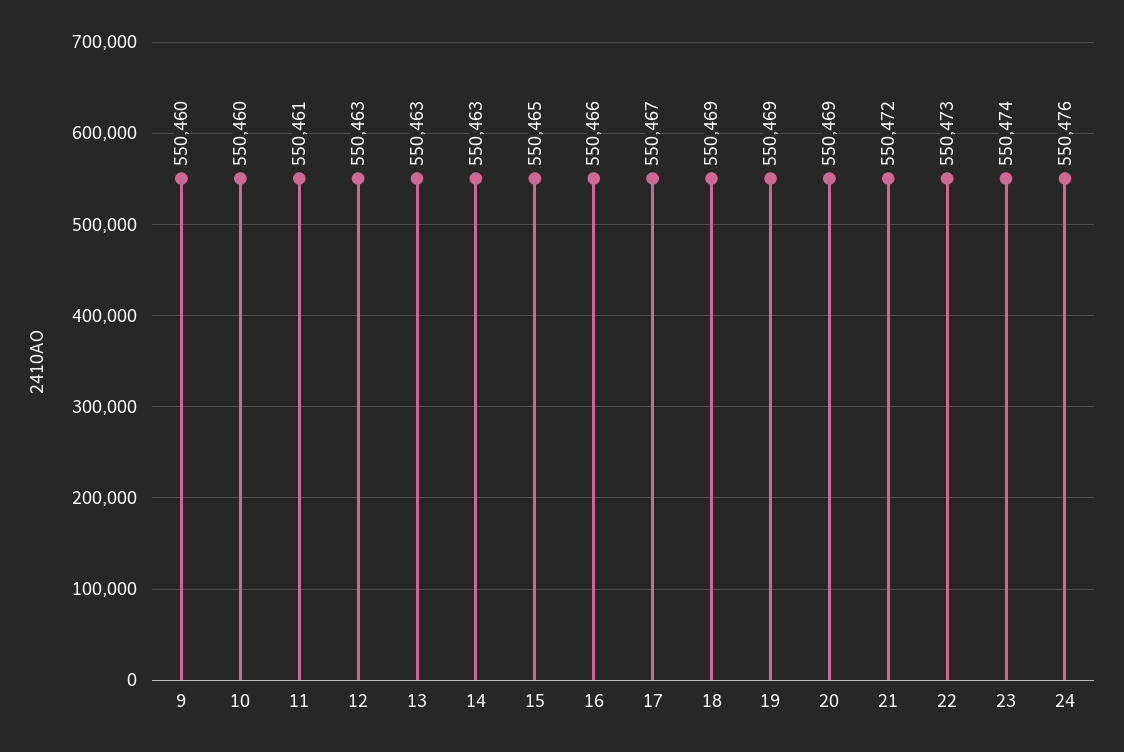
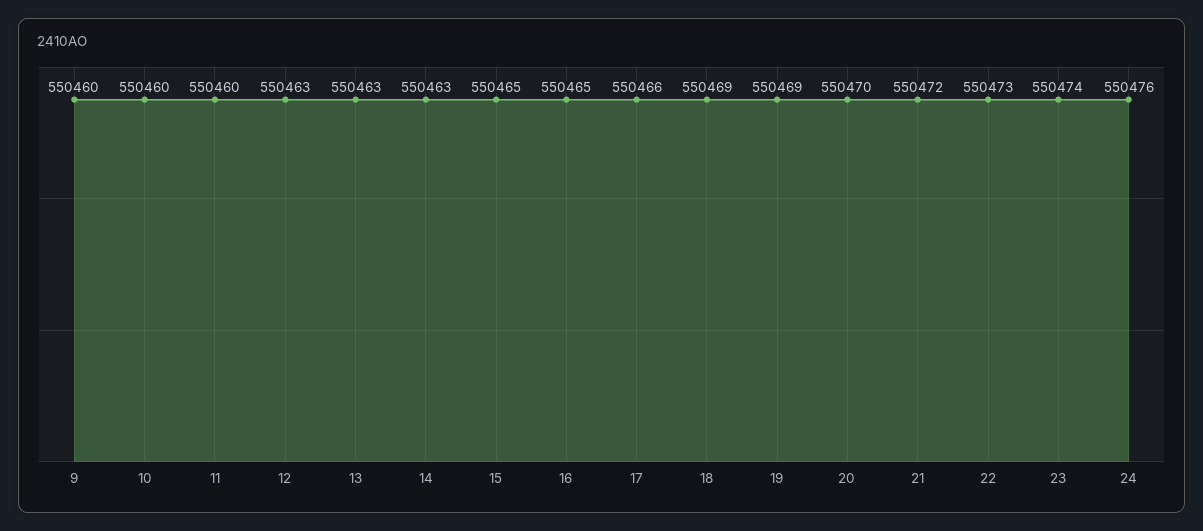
11: 550461 -> 550460
16: 550466 -> 550465
17: 550467 -> 550466
20: 550469 -> 550470

